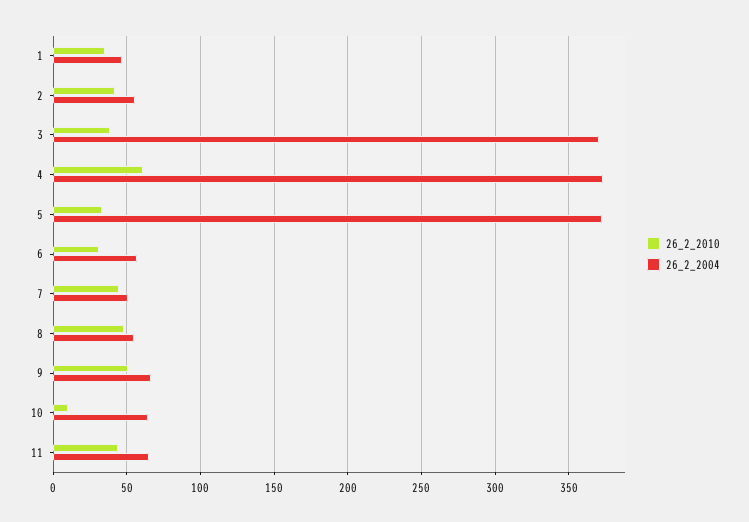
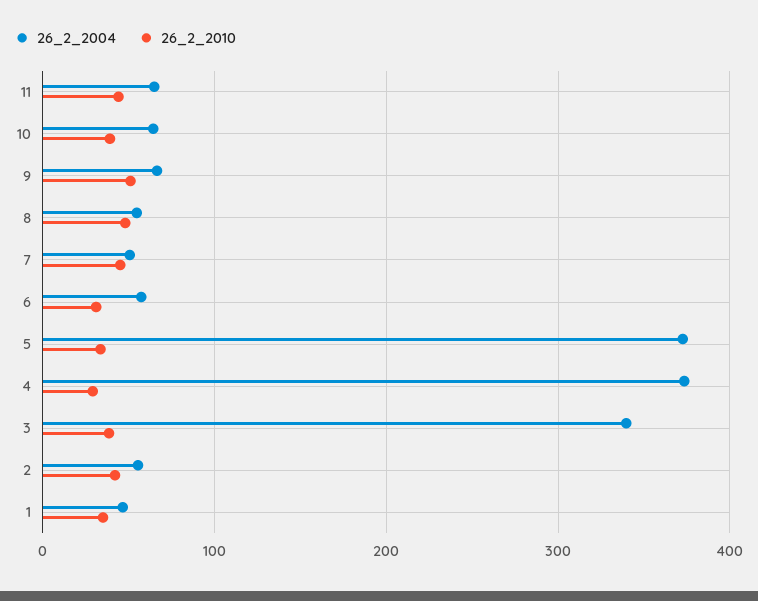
26_2_2004, 3: 370 -> 340
26_2_2010, 4: 60 -> 30
26_2_2010, 10: 10 -> 40

